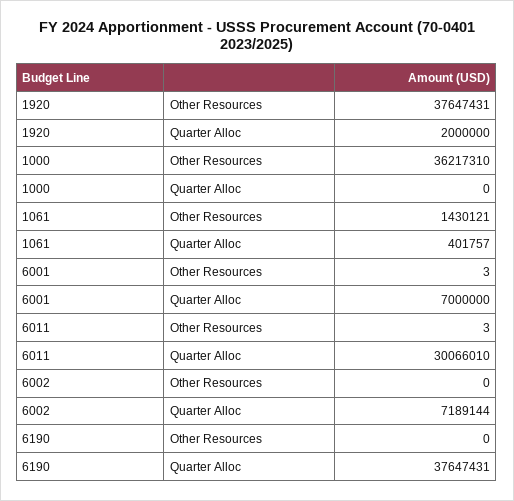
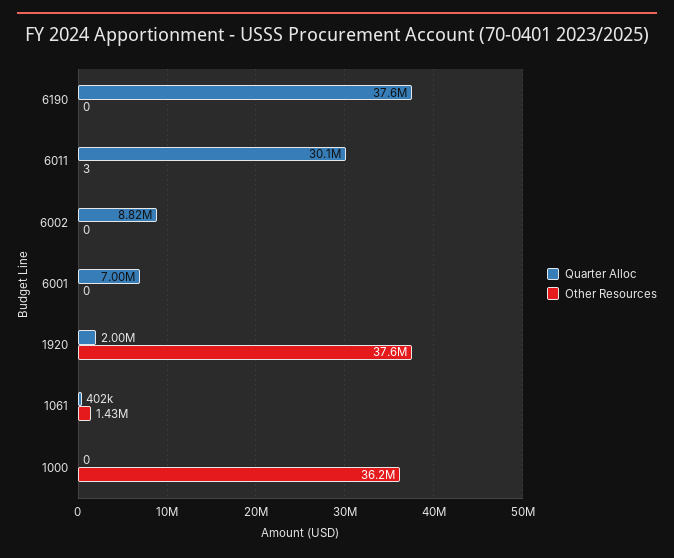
Other Resources, 6001: 3 -> 0
Quarter Alloc, 6002: 7189144 -> 8820000

